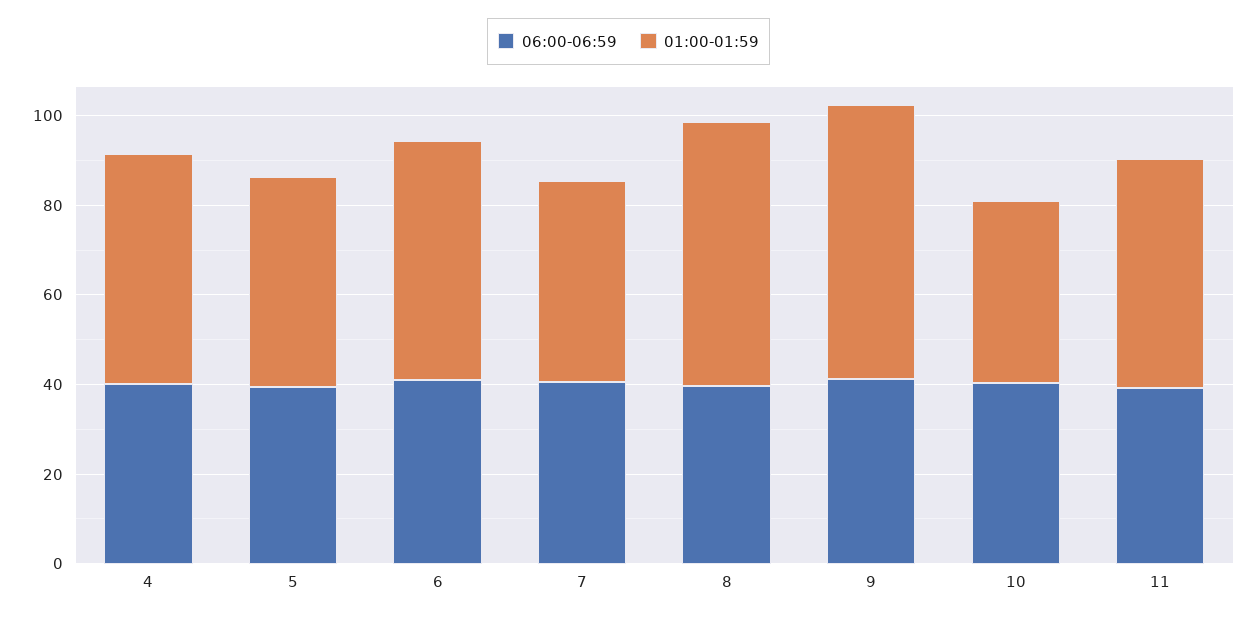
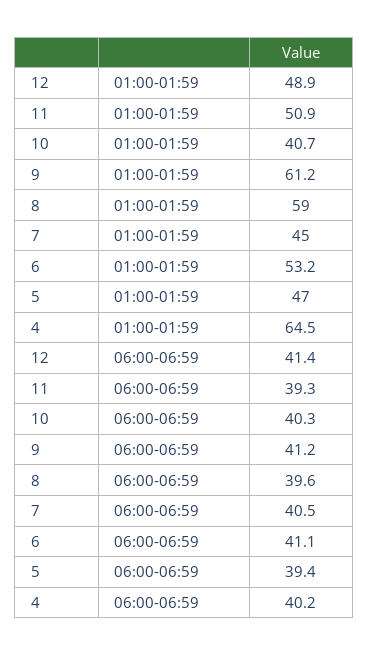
01:00-01:59, 4: 50 -> 64.5
01:00-01:59, 12: none -> 48.9
06:00-06:59, 12: none -> 41.4

